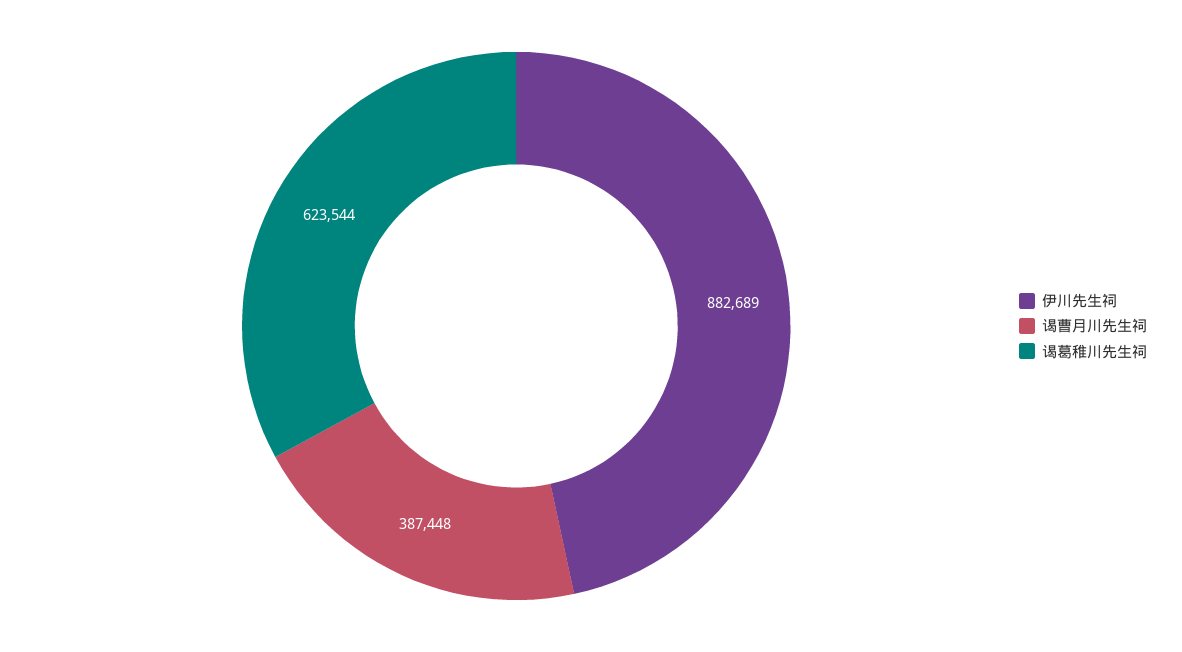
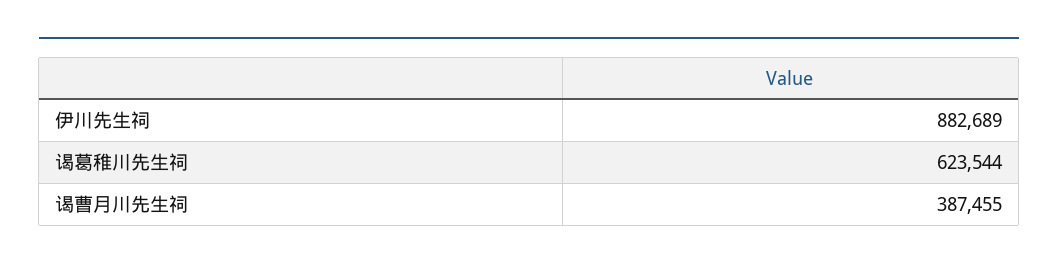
谒曹月川先生祠: 387448 -> 387455

